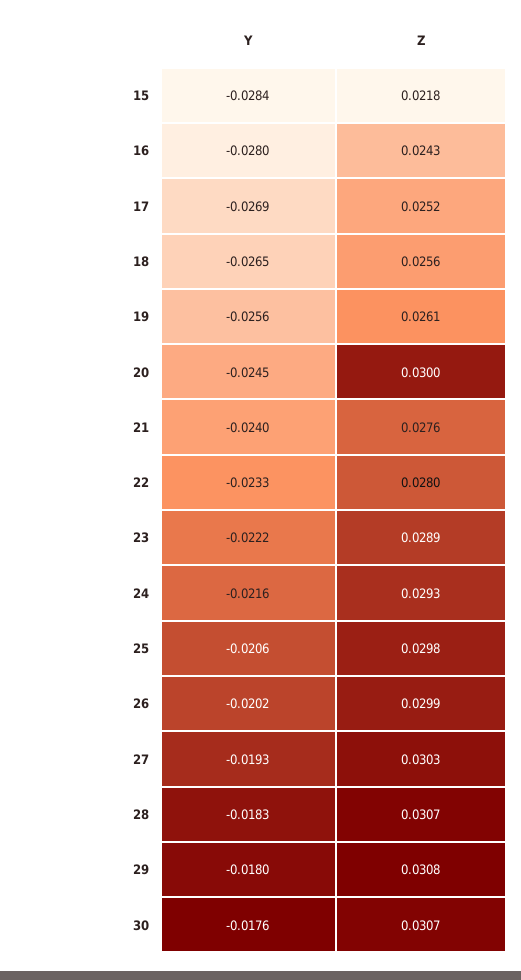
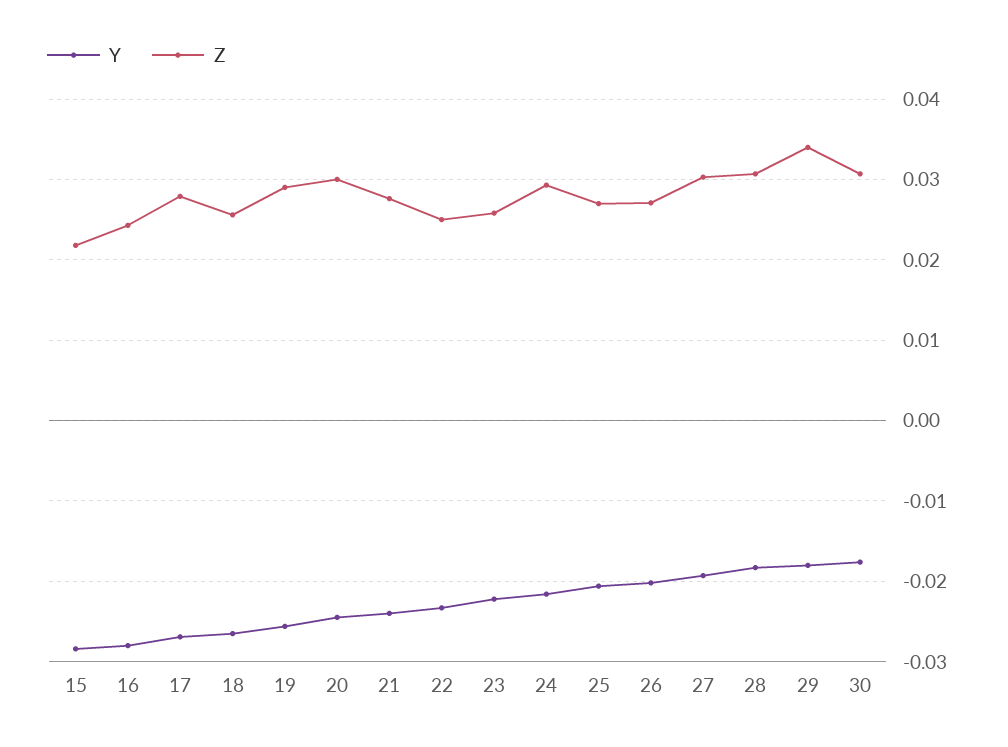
Z, 17: 0.0252 -> 0.028
Z, 19: 0.0261 -> 0.029
Z, 22: 0.028 -> 0.025
Z, 23: 0.0289 -> 0.026
Z, 25: 0.0298 -> 0.027
Z, 26: 0.0299 -> 0.027
Z, 29: 0.0308 -> 0.034

